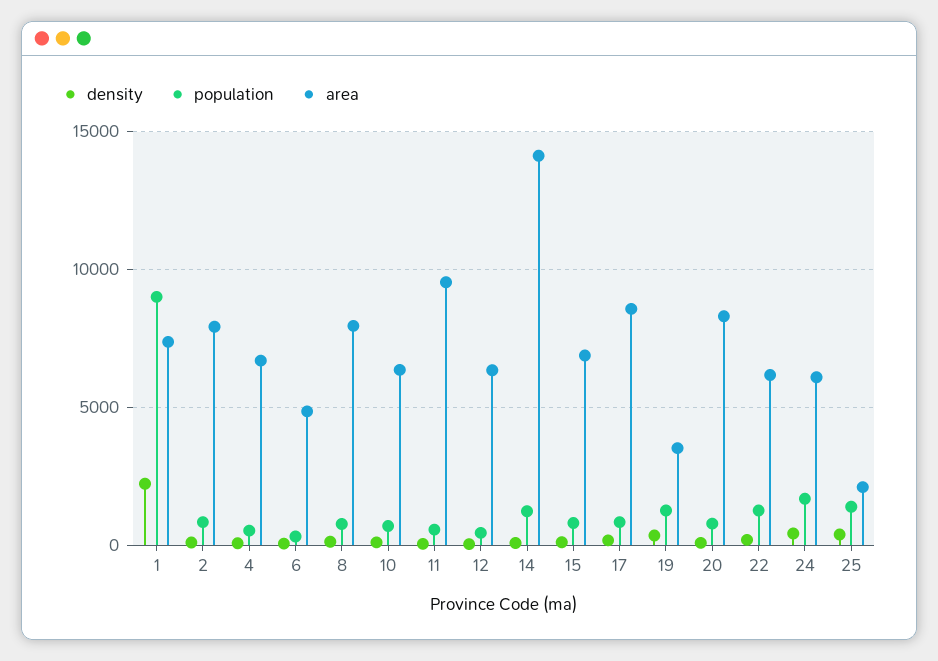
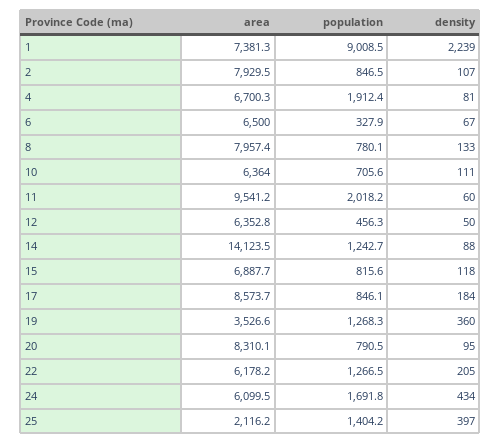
population, 4: 500 -> 1912.4
area, 6: 5000 -> 6500
population, 11: 500 -> 2018.2

